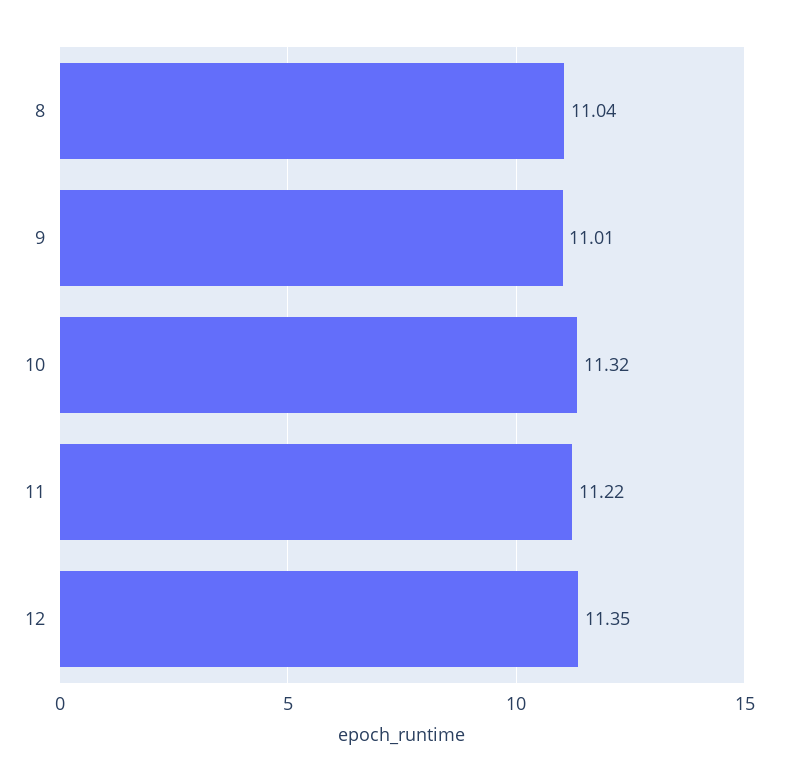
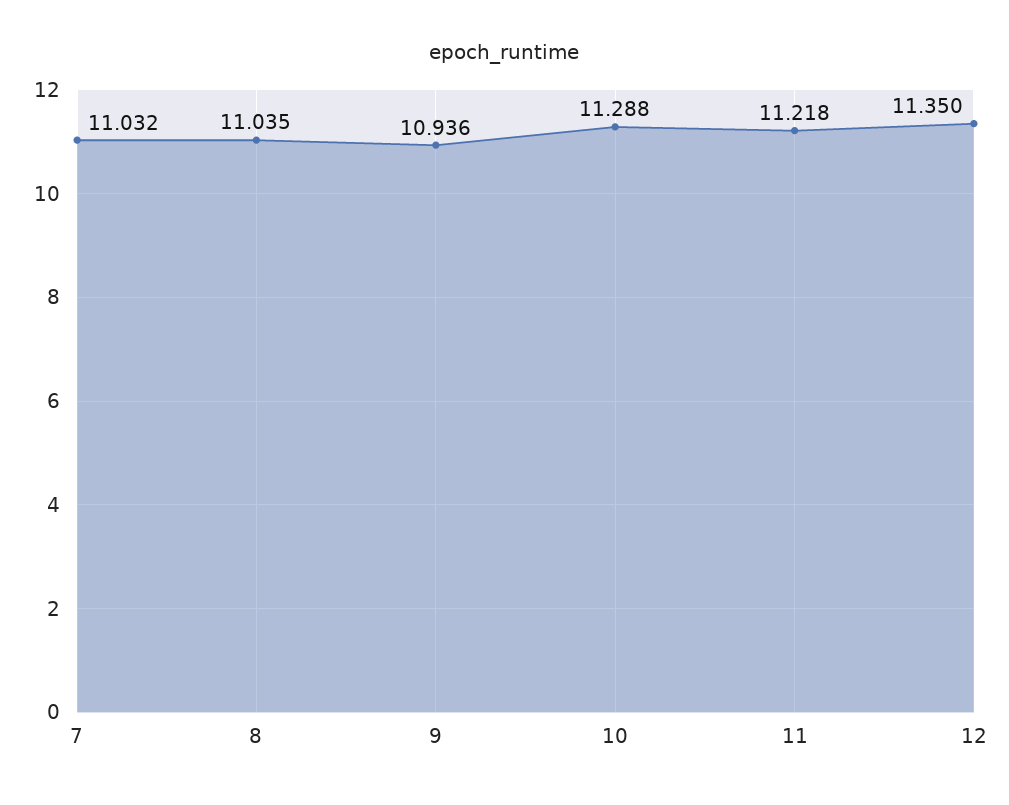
9: 11.01 -> 10.936
10: 11.32 -> 11.288
7: none -> 11.032

